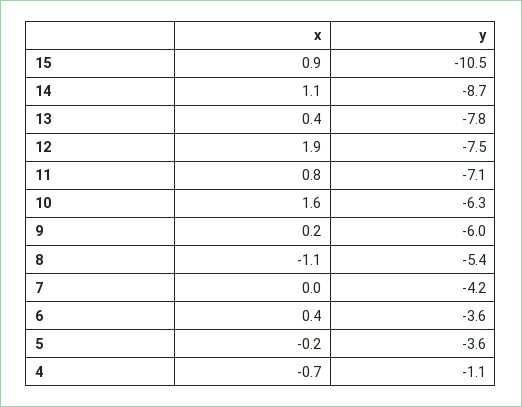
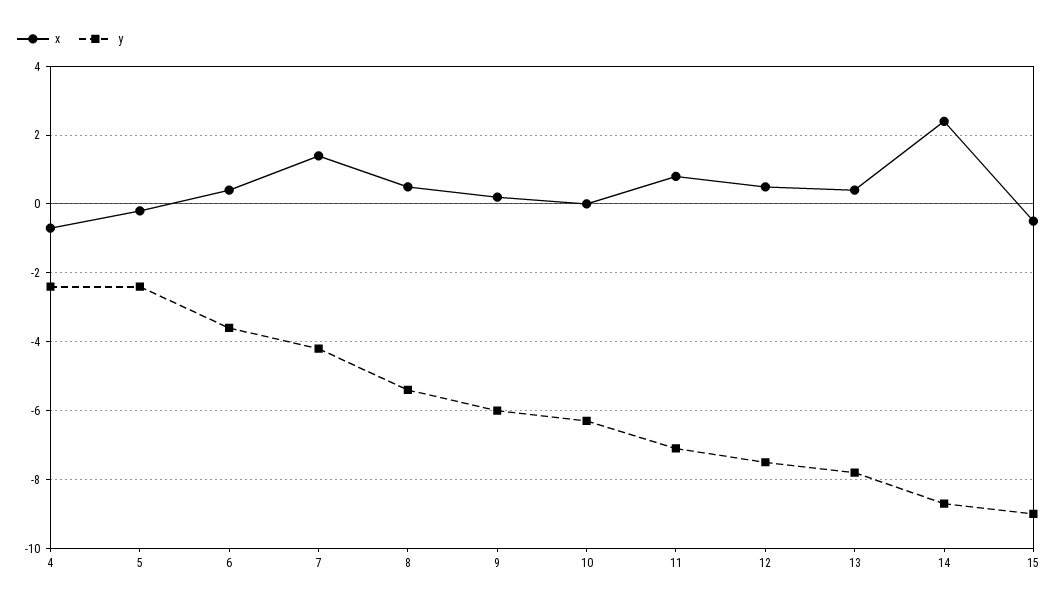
x, 15: 0.9 -> -0.5
y, 15: -10.5 -> -9
x, 14: 1.1 -> 2.5
x, 12: 1.9 -> 0.5
x, 10: 1.6 -> 0
x, 8: -1.1 -> 0.5
x, 7: 0 -> 1.5
y, 5: -3.6 -> -2.5
y, 4: -1.1 -> -2.5

